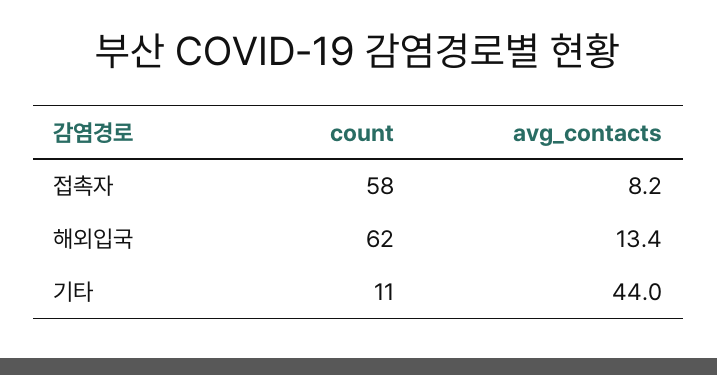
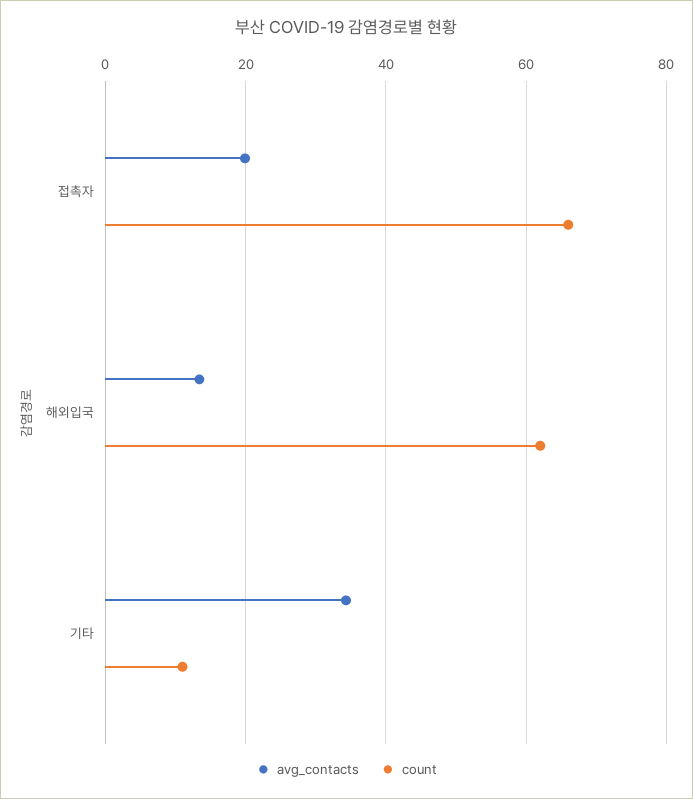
count, 접촉자: 58 -> 66
avg_contacts, 접촉자: 8.2 -> 20
avg_contacts, 기타: 44 -> 34

